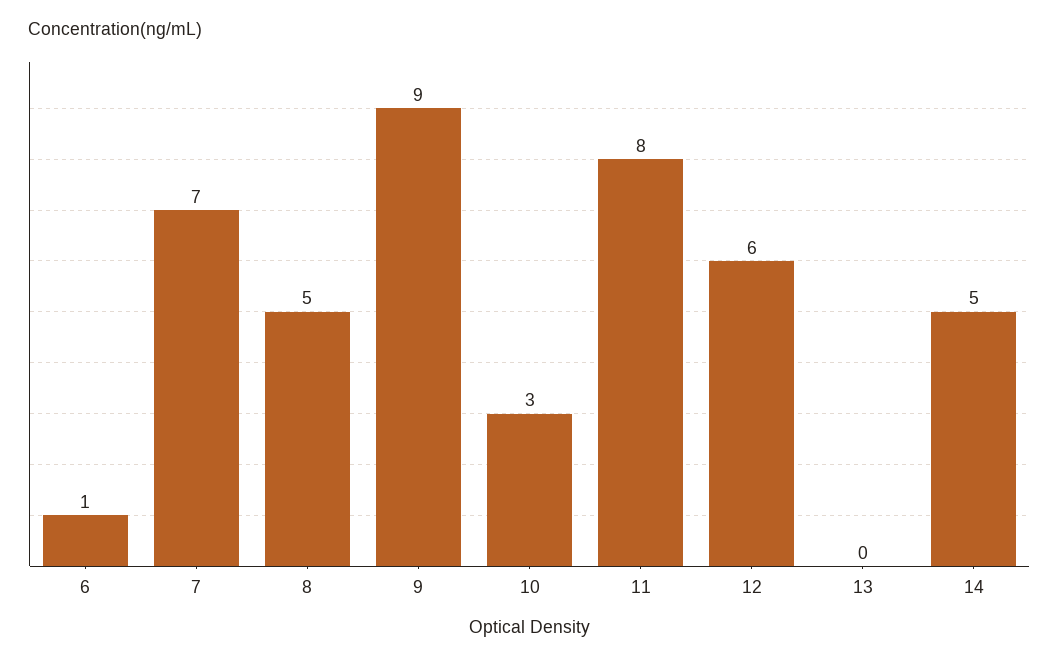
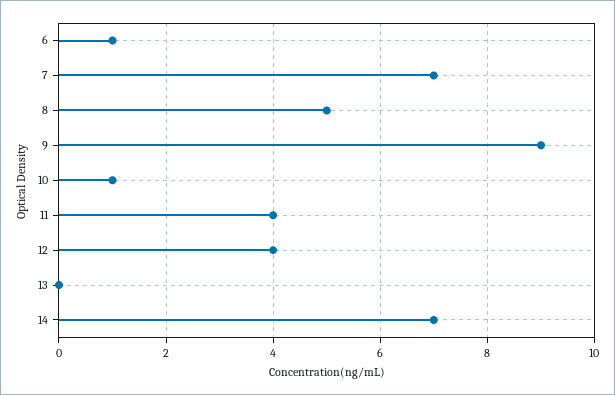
10: 3 -> 1
11: 8 -> 4
12: 6 -> 4
14: 5 -> 7

